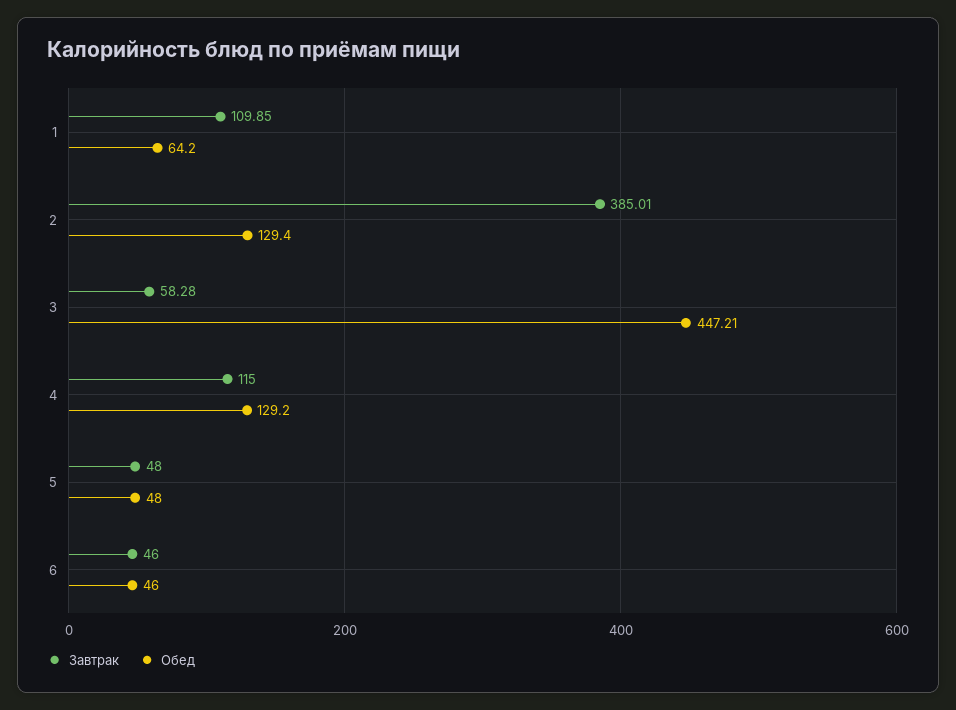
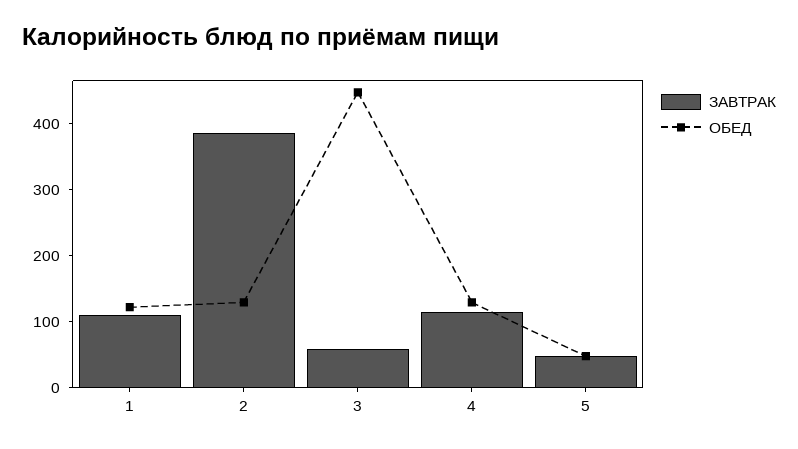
Обед, 1: 64.2 -> 120
Завтрак, 6: 46 -> none
Обед, 6: 46 -> none

